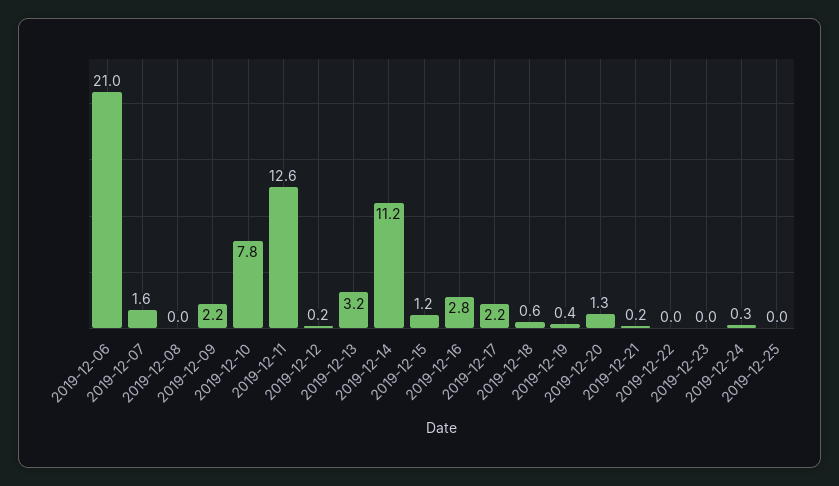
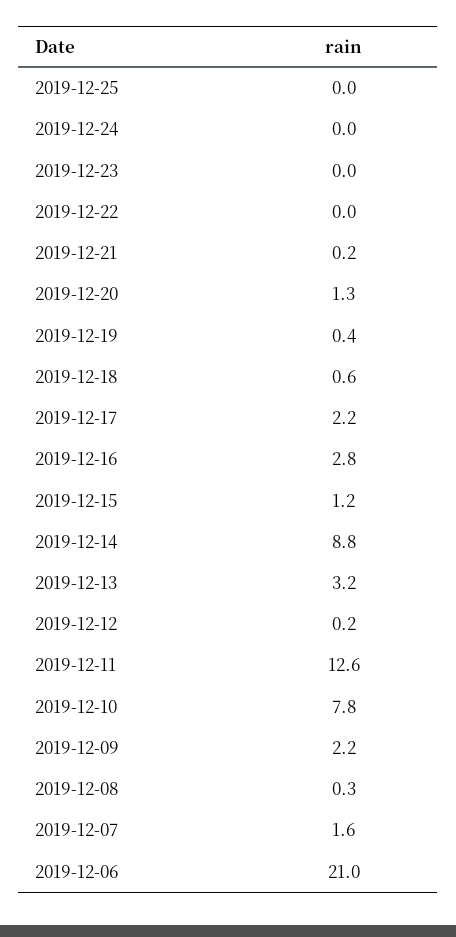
2019-12-08: 0 -> 0.3
2019-12-14: 11.2 -> 8.8
2019-12-24: 0.3 -> 0

